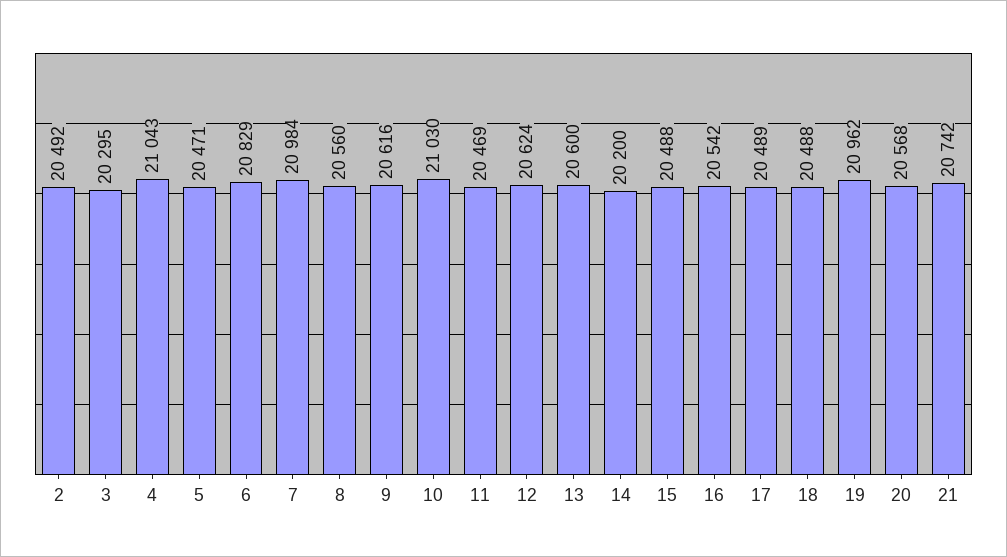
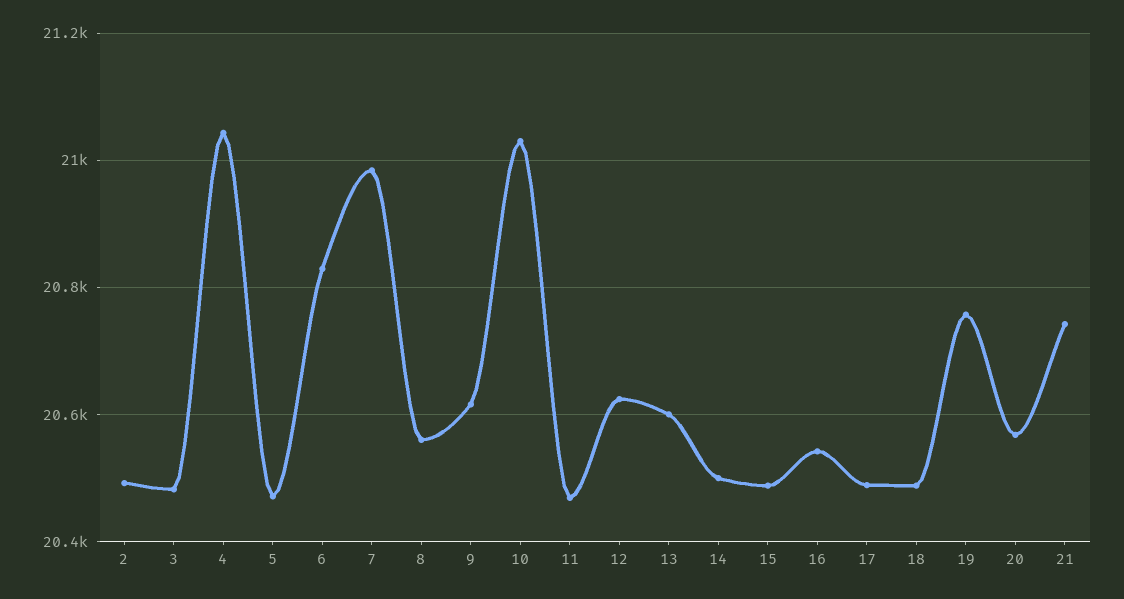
3: 20295 -> 20480
14: 20200 -> 20500
19: 20962 -> 20760

